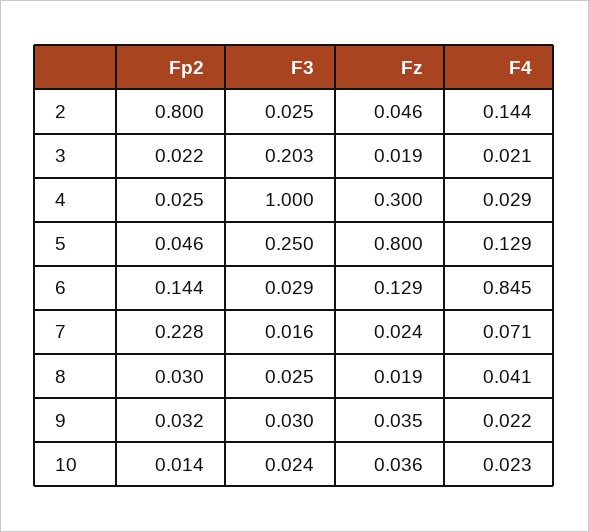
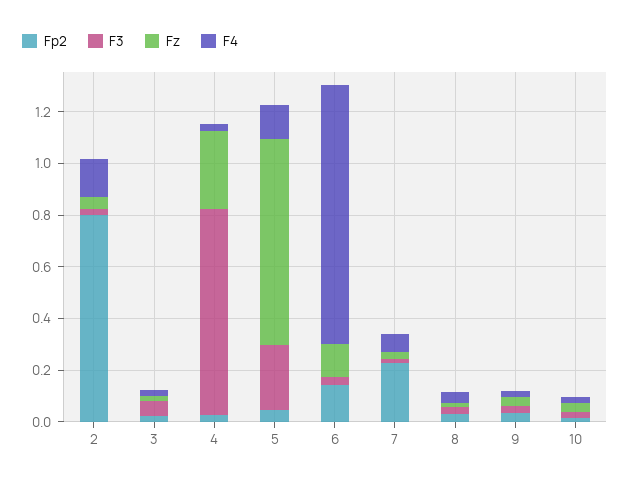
F3, 3: 0.203 -> 0.05
F3, 4: 1 -> 0.8
F4, 6: 0.845 -> 1

